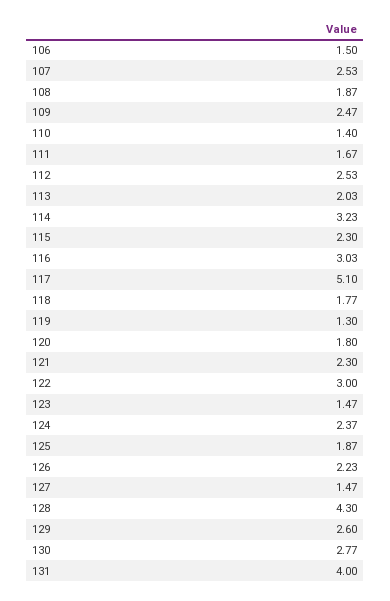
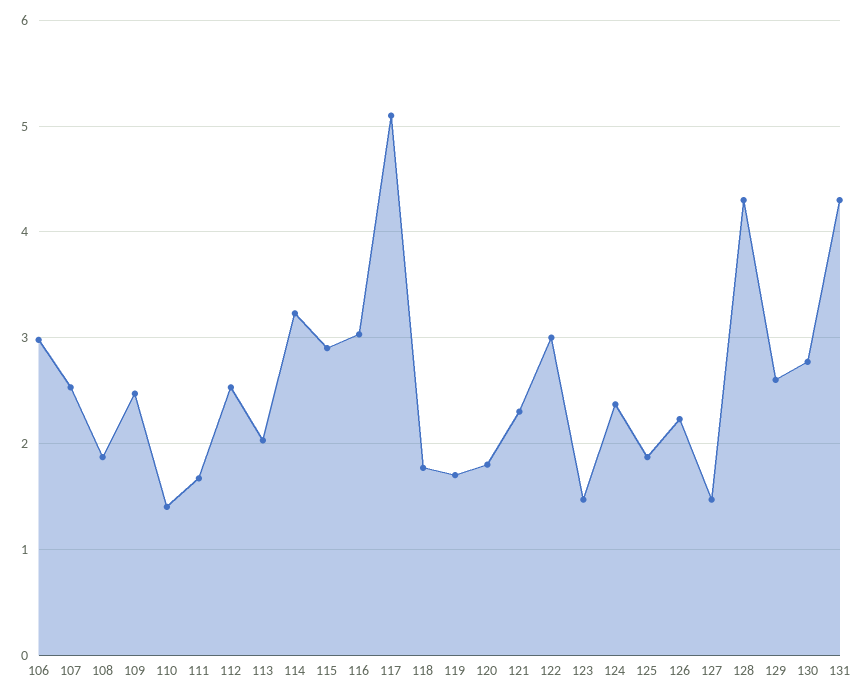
106: 1.5 -> 3
115: 2.3 -> 2.9
119: 1.3 -> 1.7
131: 4 -> 4.3

